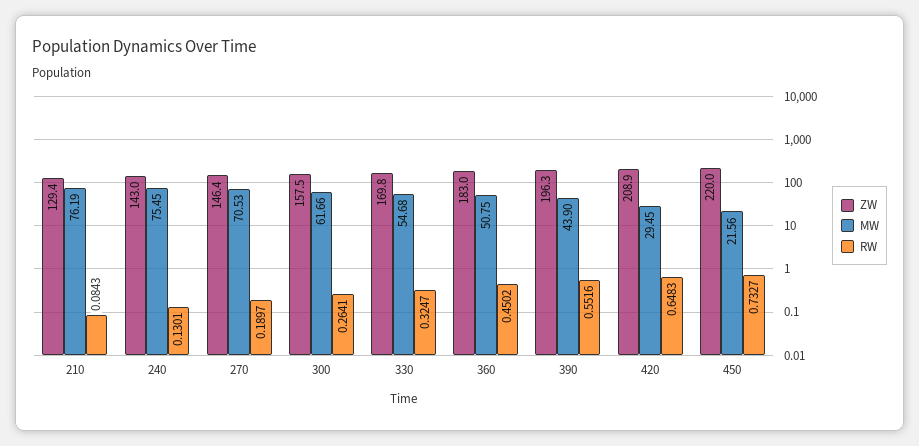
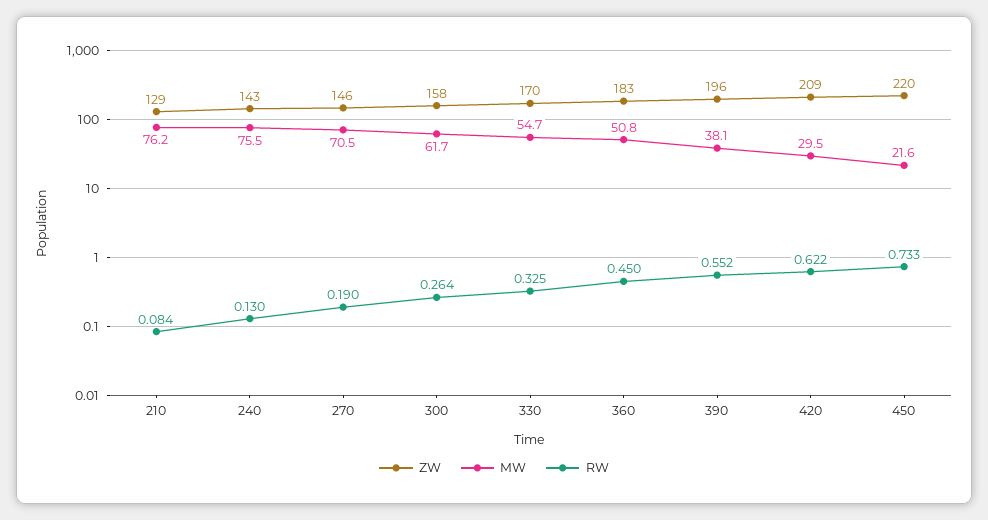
MW, 390: 43.9 -> 38.1
RW, 420: 0.6483 -> 0.622

